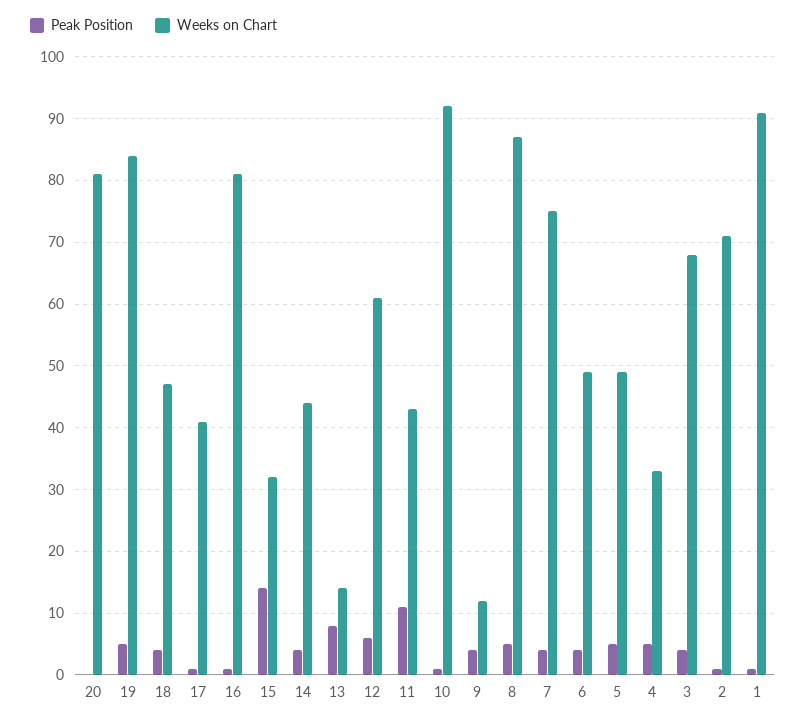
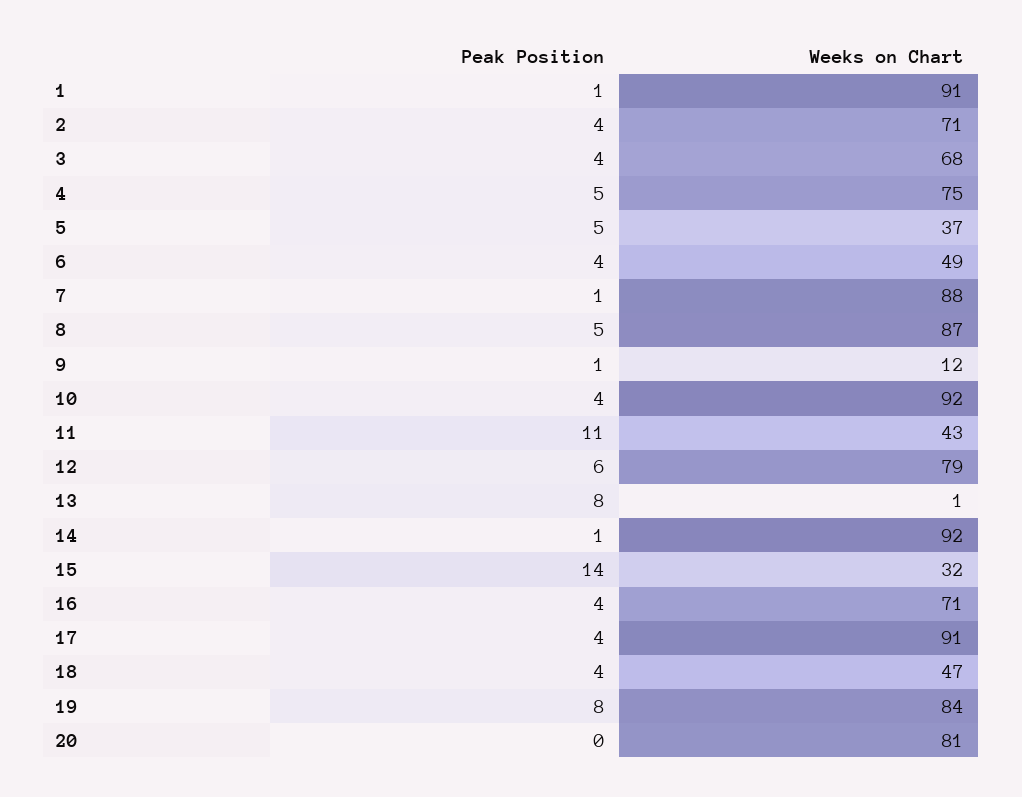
Peak Position, 19: 5 -> 8
Peak Position, 17: 1 -> 4
Weeks on Chart, 17: 41 -> 91
Peak Position, 16: 1 -> 4
Weeks on Chart, 16: 81 -> 71
Peak Position, 14: 4 -> 1
Weeks on Chart, 14: 44 -> 92
Weeks on Chart, 13: 14 -> 1
Weeks on Chart, 12: 61 -> 79
Peak Position, 10: 1 -> 4
Peak Position, 9: 4 -> 1
Peak Position, 7: 4 -> 1
Weeks on Chart, 7: 75 -> 88
Weeks on Chart, 5: 49 -> 37
Weeks on Chart, 4: 33 -> 75
Peak Position, 2: 1 -> 4

